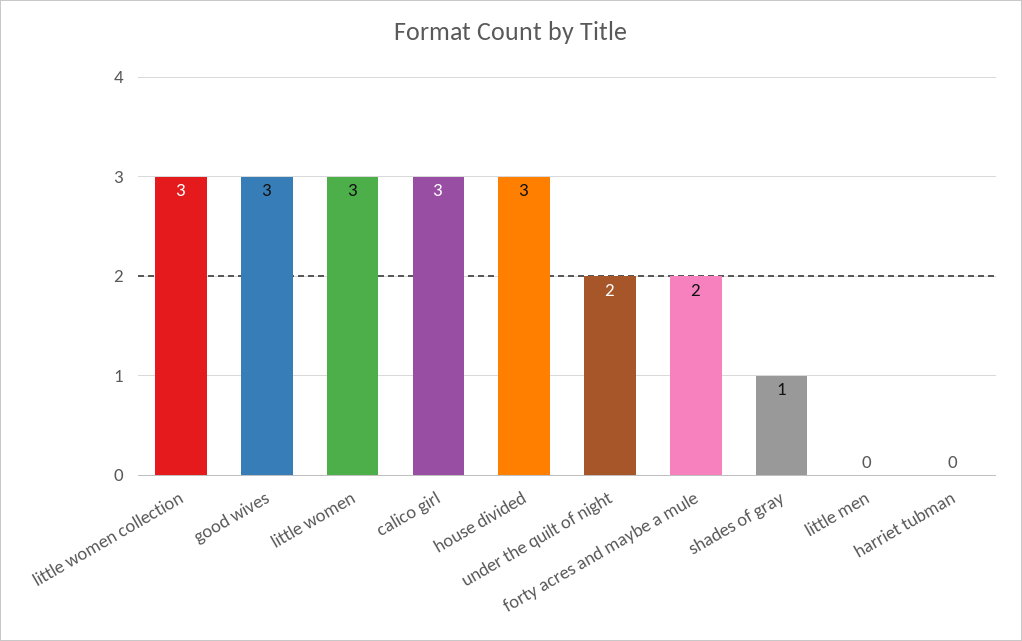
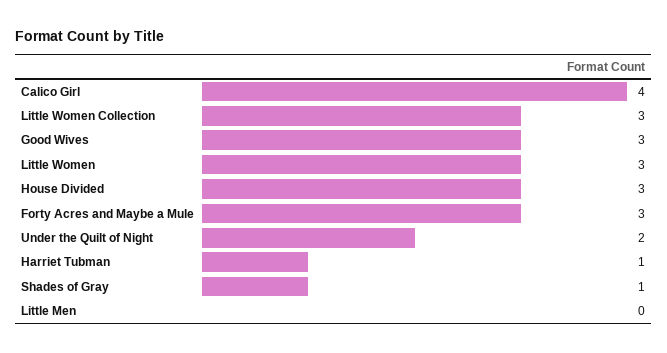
calico girl: 3 -> 4
forty acres and maybe a mule: 2 -> 3
harriet tubman: 0 -> 1

